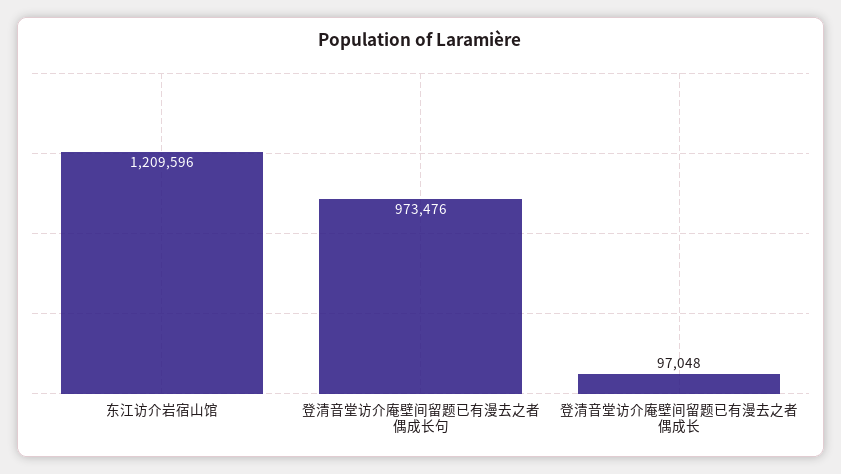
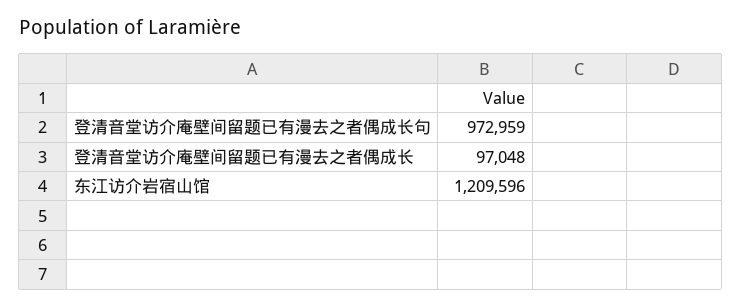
登清音堂访介庵壁间留题已有漫去之者偶成长句: 973476 -> 972959

